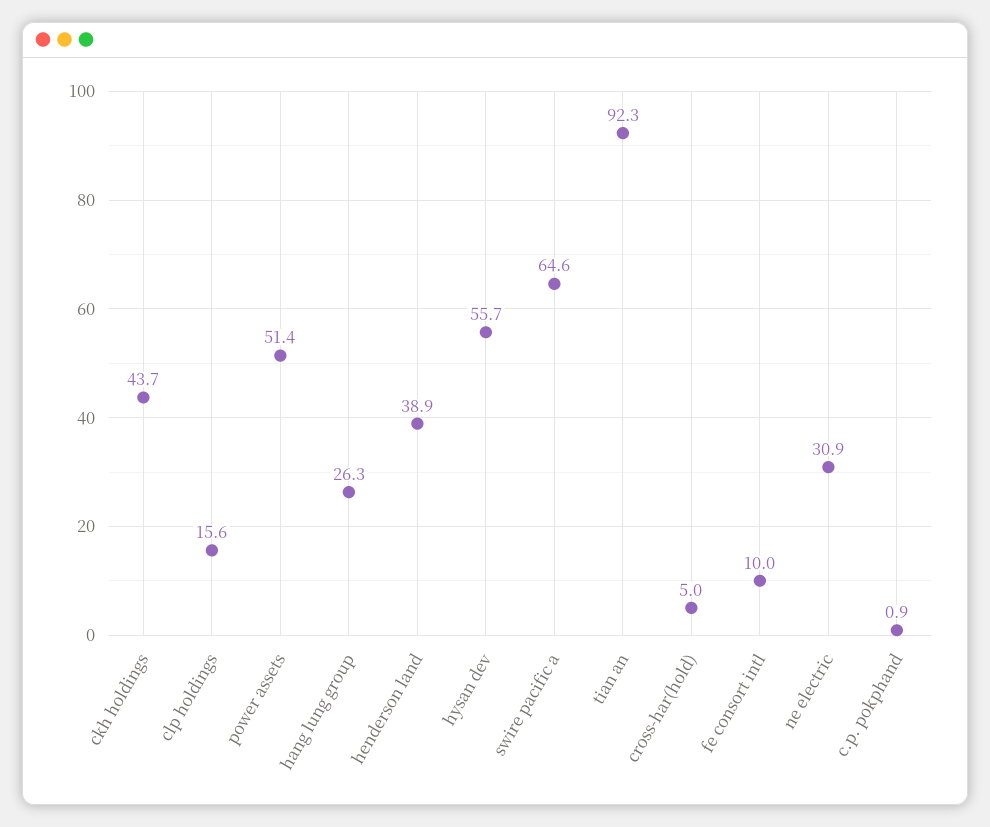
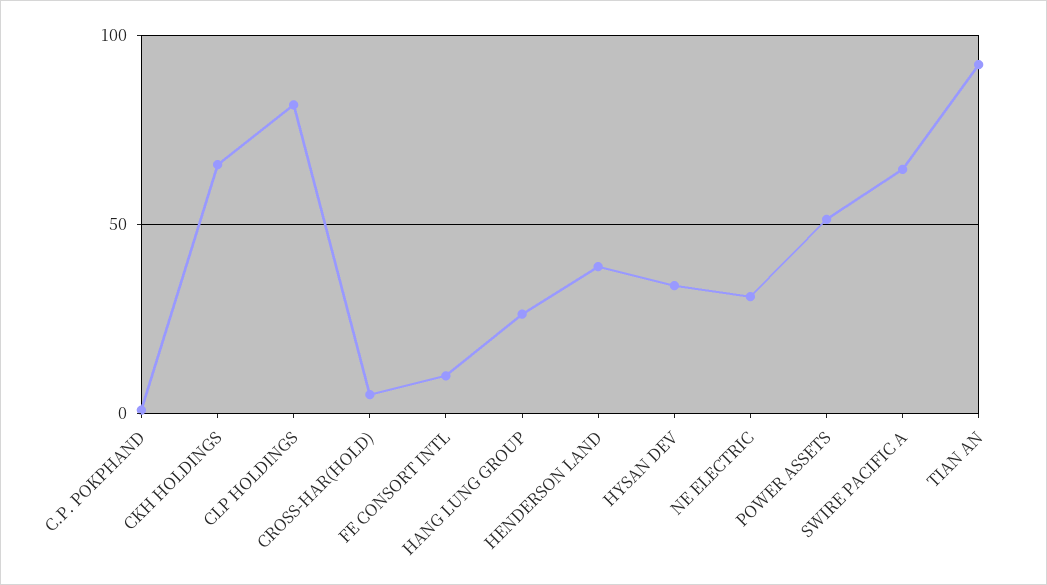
ckh holdings: 43.7 -> 65
clp holdings: 15.6 -> 80
hysan dev: 55.7 -> 35

